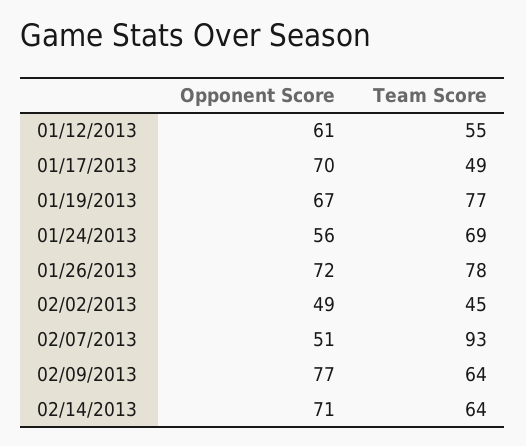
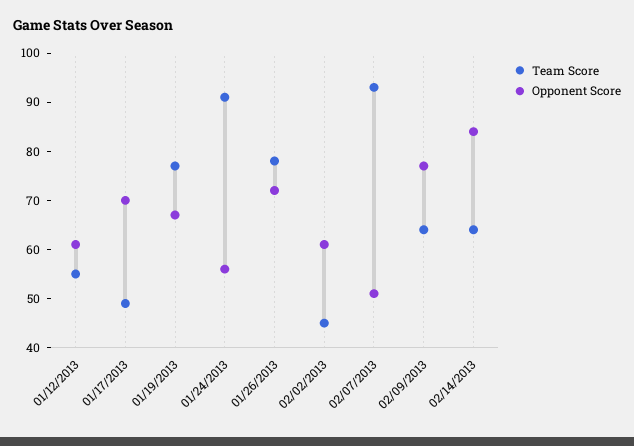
Team Score, 01/24/2013: 69 -> 90
Opponent Score, 02/02/2013: 49 -> 60
Opponent Score, 02/14/2013: 71 -> 85

